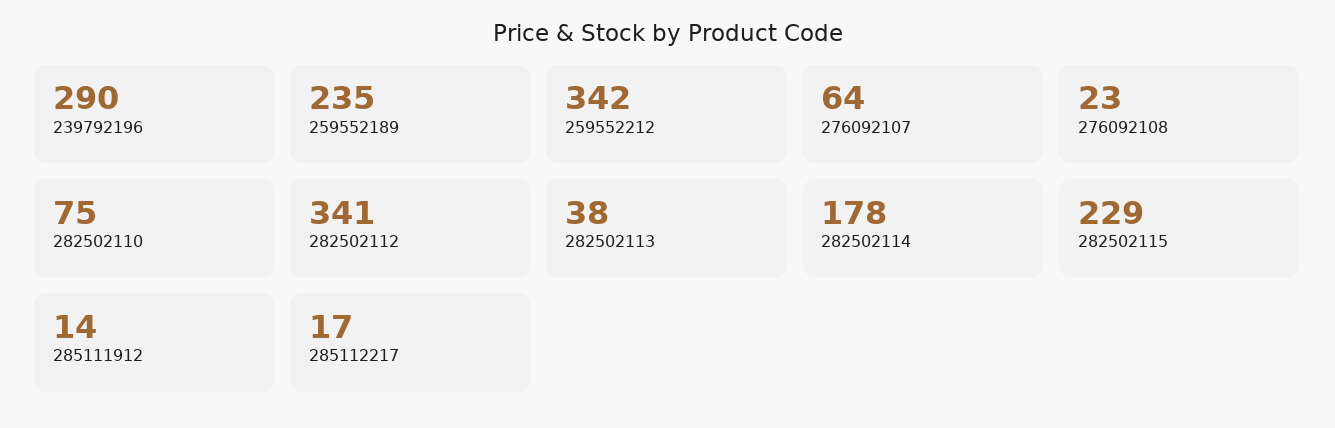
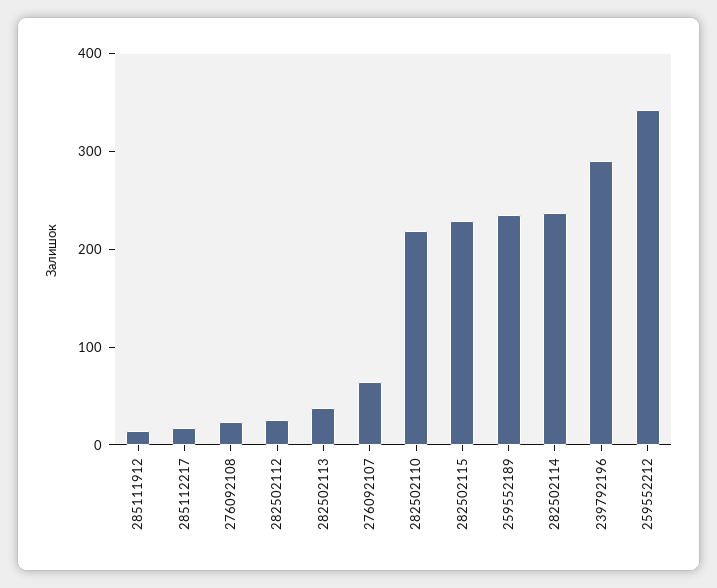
282502110: 75 -> 220
282502112: 341 -> 20
282502114: 178 -> 240

